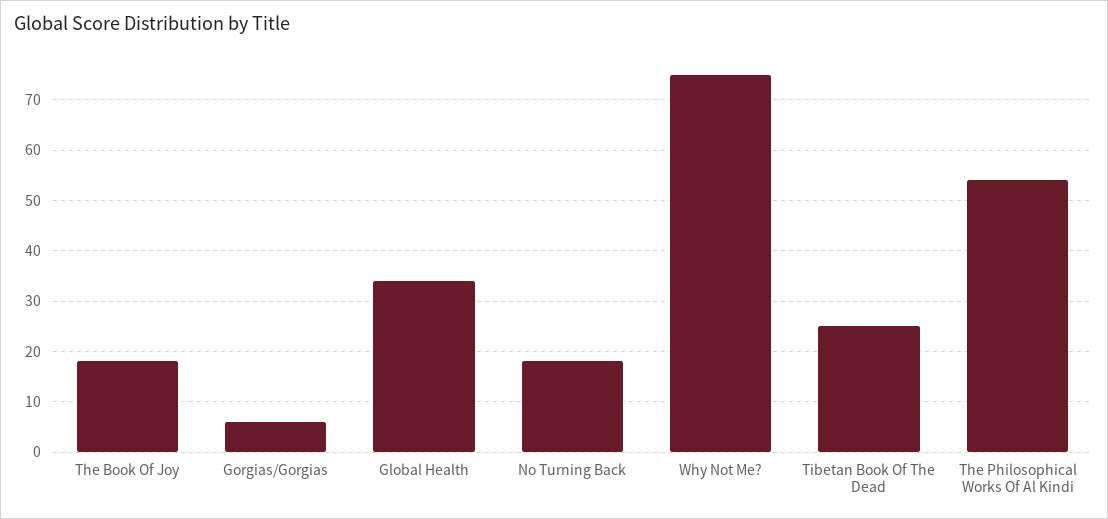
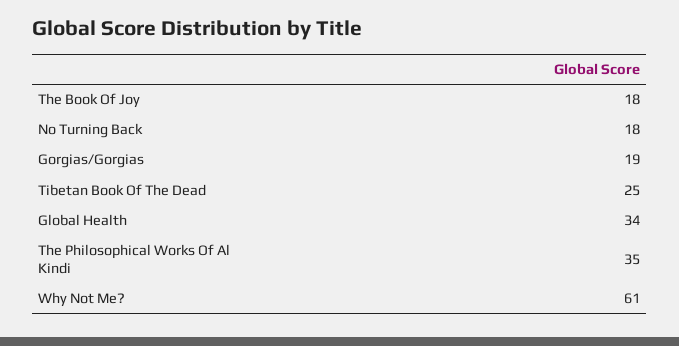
Gorgias/Gorgias: 5 -> 19
Why Not Me?: 75 -> 61
The Philosophical Works Of Al Kindi: 55 -> 35

